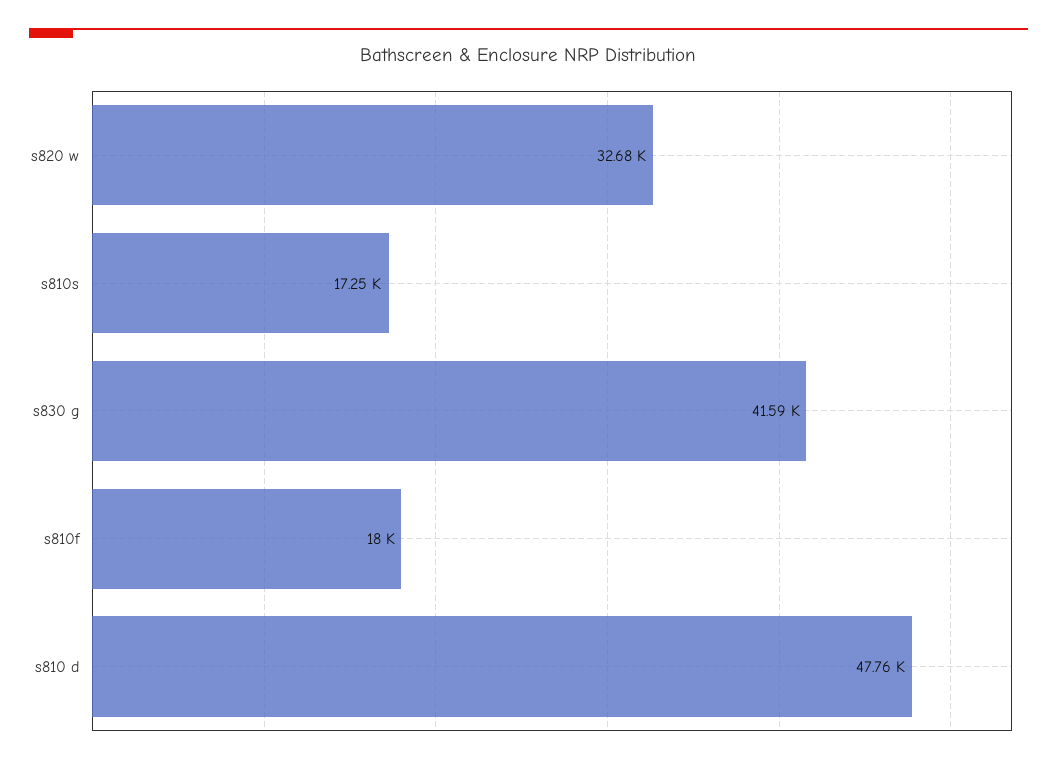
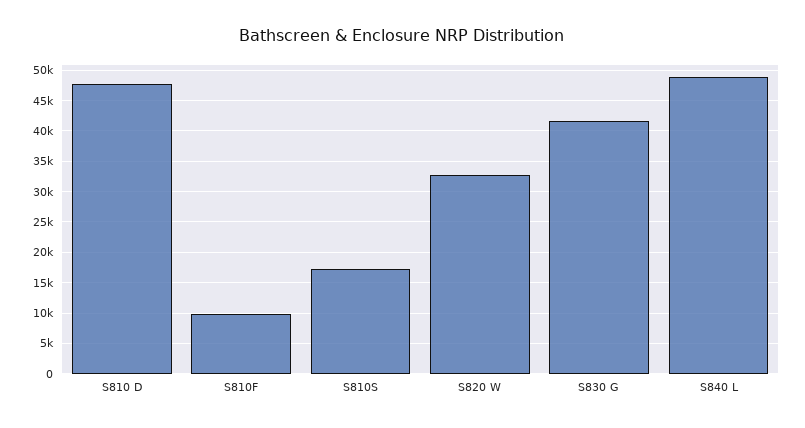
s810f: 18000 -> 10000
S840 L: none -> 49000

